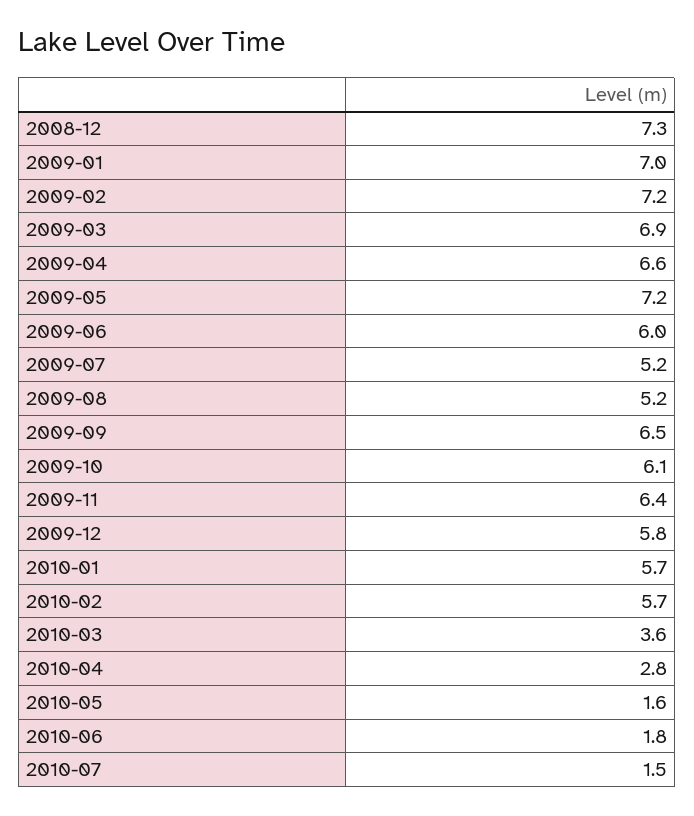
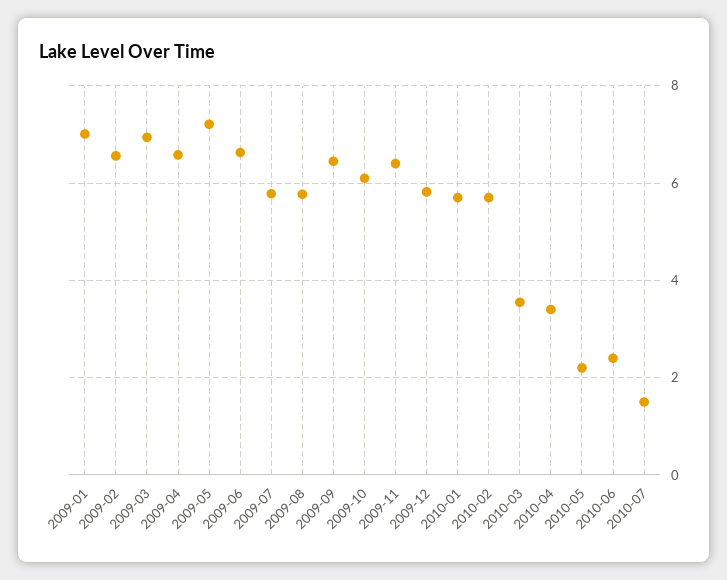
2008-12: 7.3 -> none
2009-02: 7.2 -> 6.6
2009-06: 6 -> 6.6
2009-07: 5.2 -> 5.8
2009-08: 5.2 -> 5.8
2010-04: 2.8 -> 3.4
2010-05: 1.6 -> 2.2
2010-06: 1.8 -> 2.4

